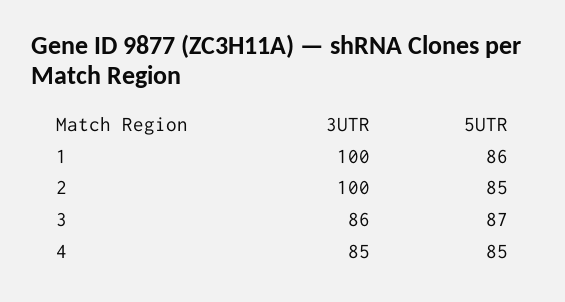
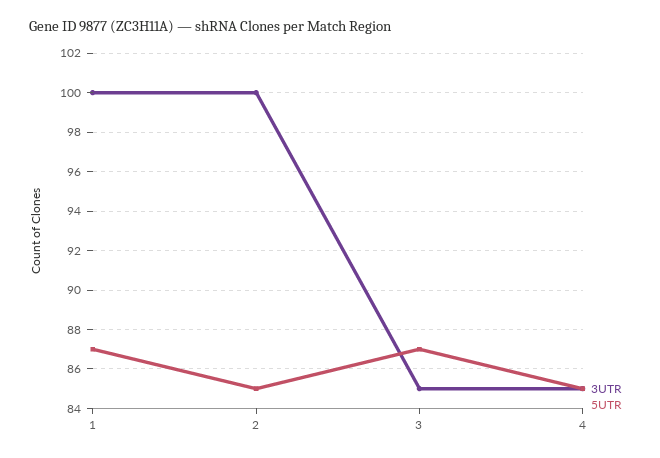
5UTR, 1: 86 -> 87
3UTR, 3: 86 -> 85

